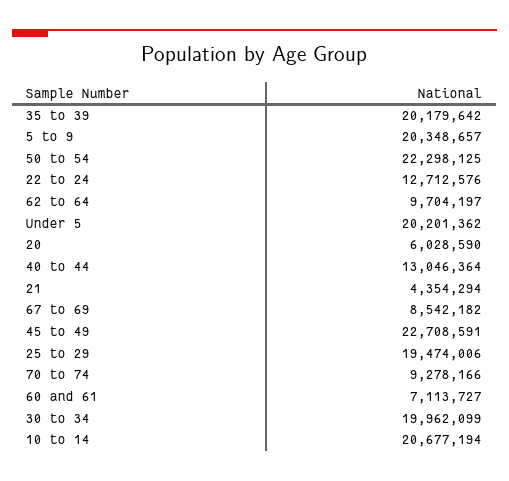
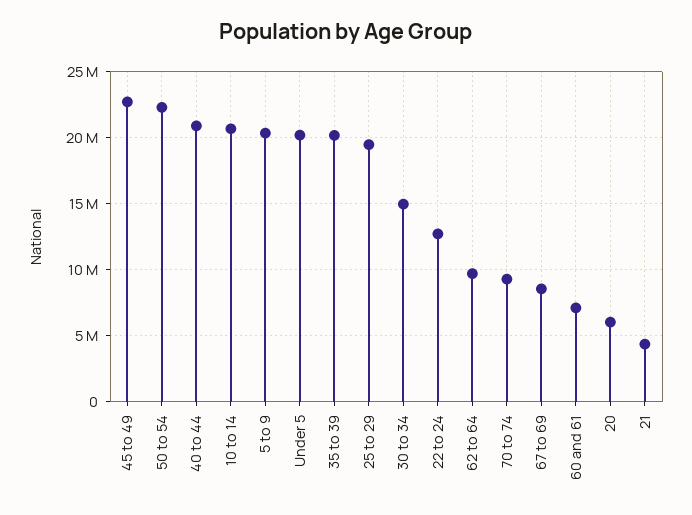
40 to 44: 13046364 -> 21000000
30 to 34: 19962099 -> 15000000

